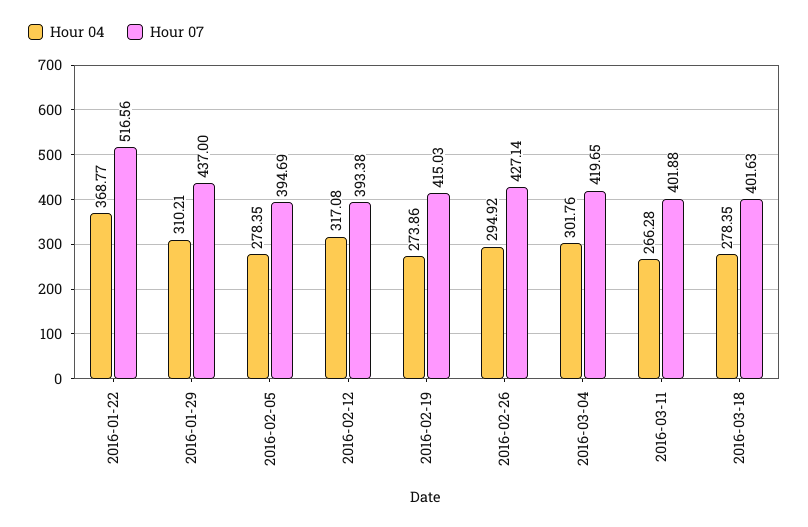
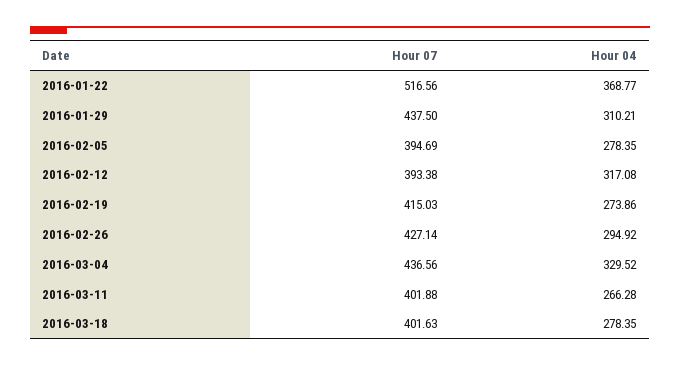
Hour 07, 2016-01-29: 437 -> 437.5
Hour 04, 2016-03-04: 301.76 -> 329.52
Hour 07, 2016-03-04: 419.65 -> 436.56

